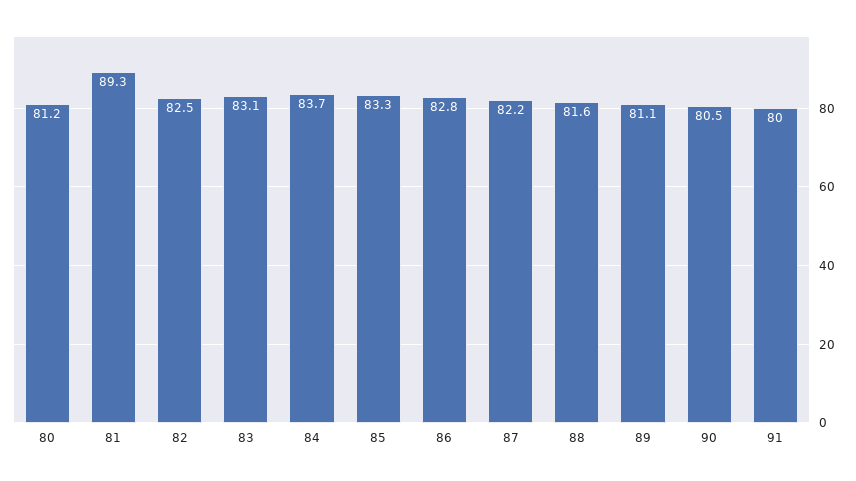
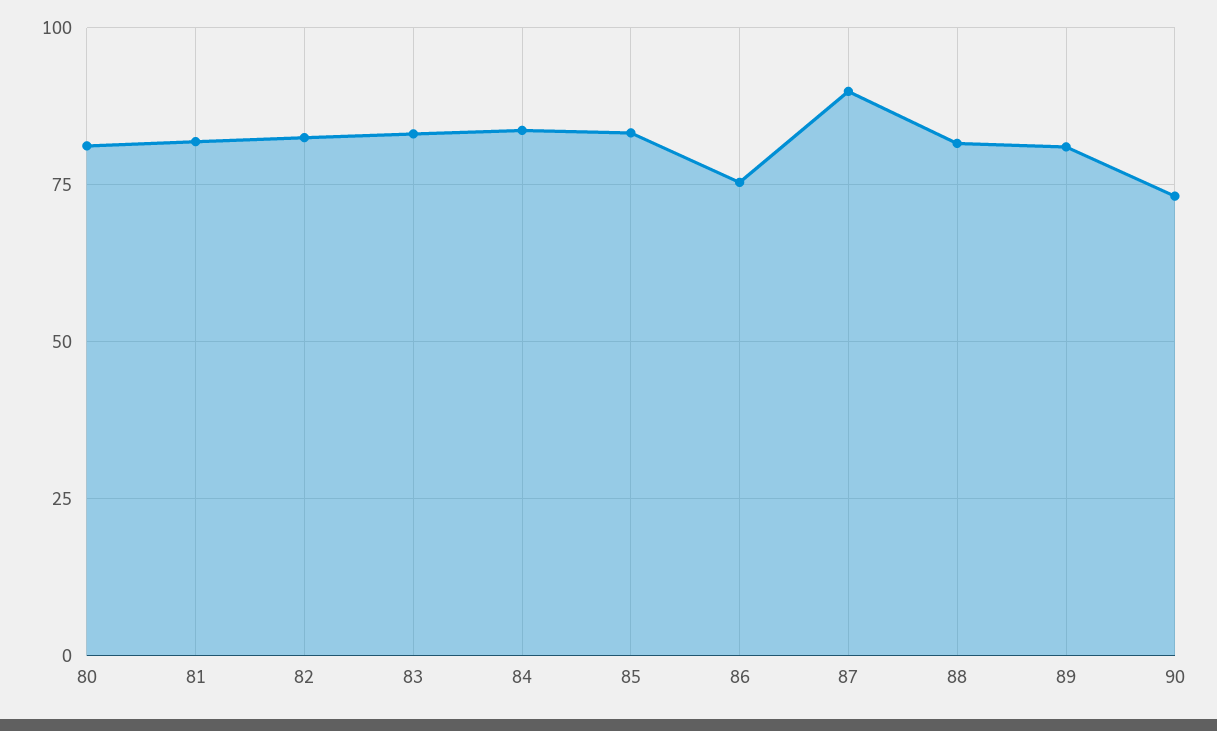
81: 89.3 -> 82.5
86: 82.8 -> 75
87: 82.2 -> 90
90: 80.5 -> 72.5
91: 80 -> none

